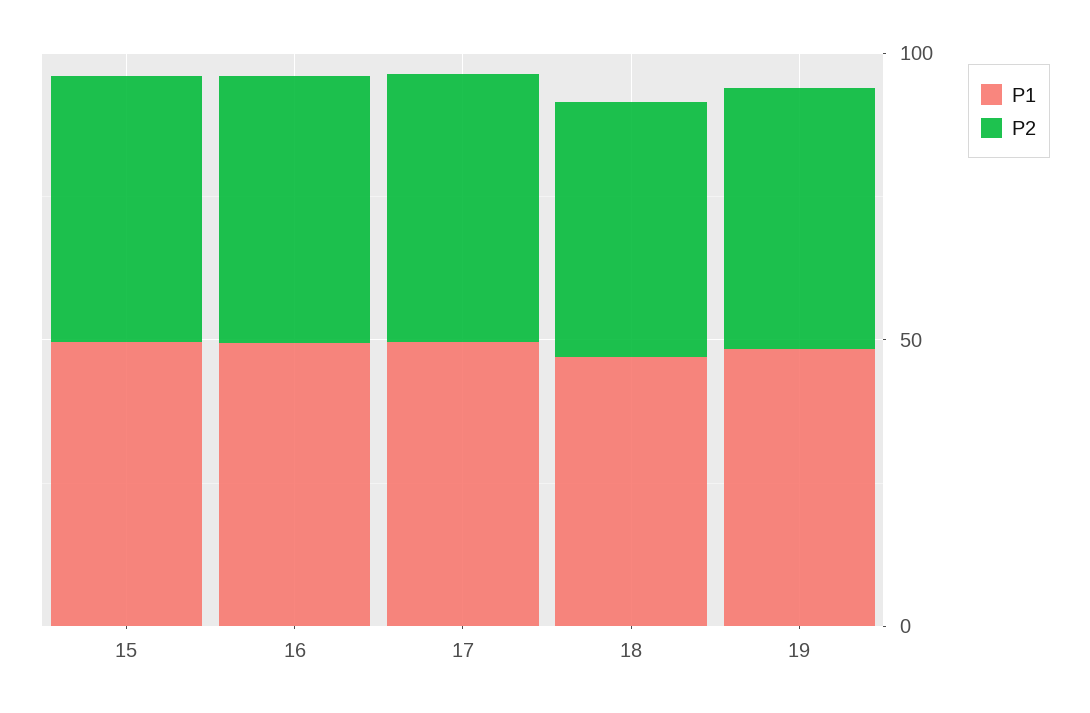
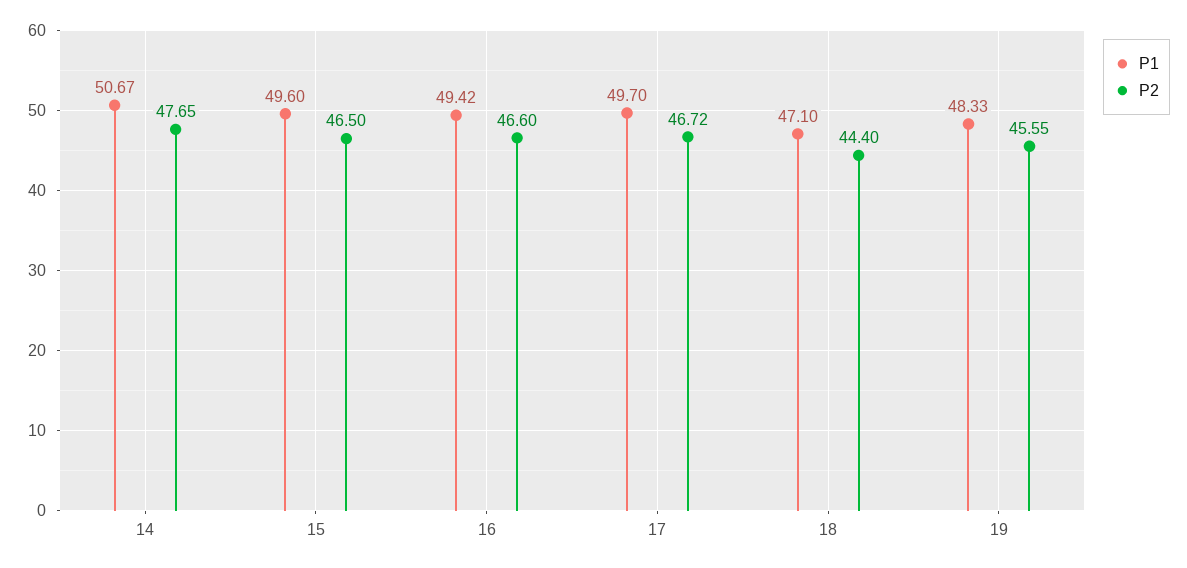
P1, 14: none -> 50.67
P2, 14: none -> 47.65

